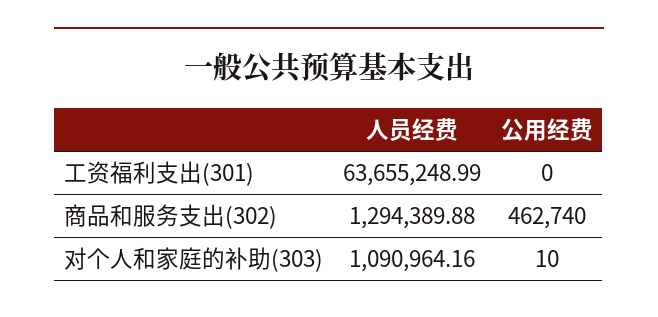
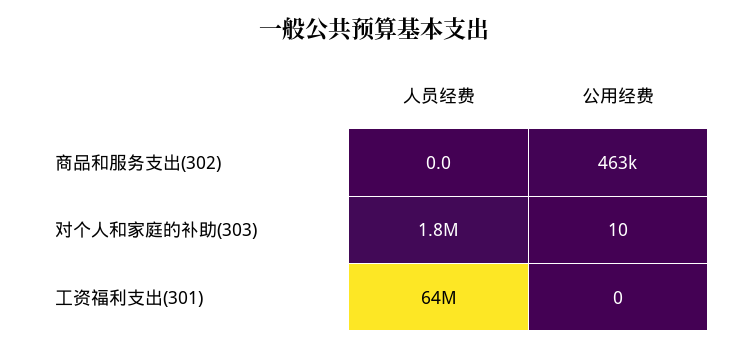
人员经费, 商品和服务支出(302): 1294389.88 -> 0
人员经费, 对个人和家庭的补助(303): 1090964.16 -> 1800000

